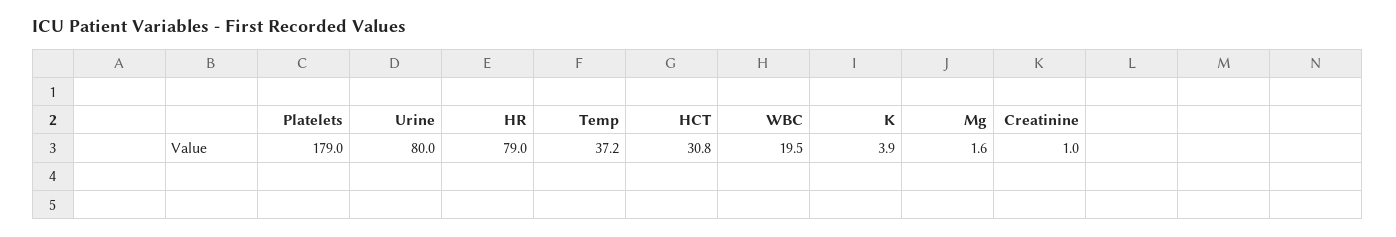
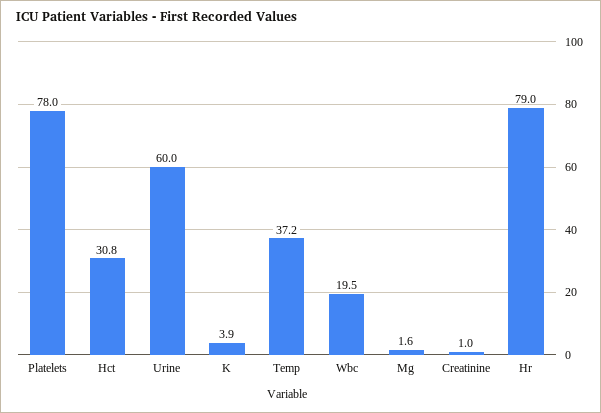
Platelets: 179 -> 78
Urine: 80 -> 60

